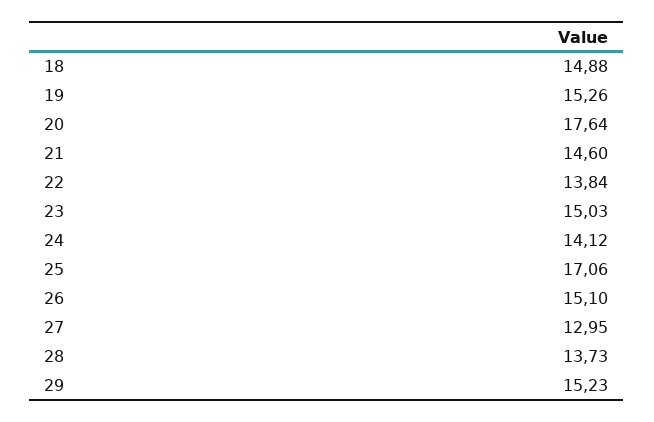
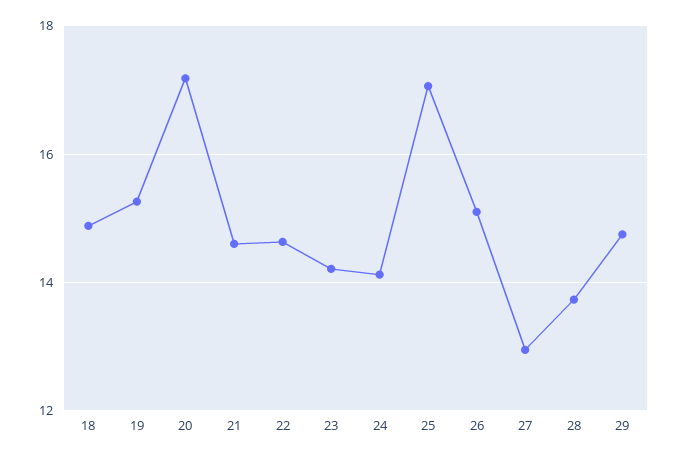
20: 17.64 -> 17.2
22: 13.84 -> 14.6
23: 15.03 -> 14.2
29: 15.23 -> 14.8

